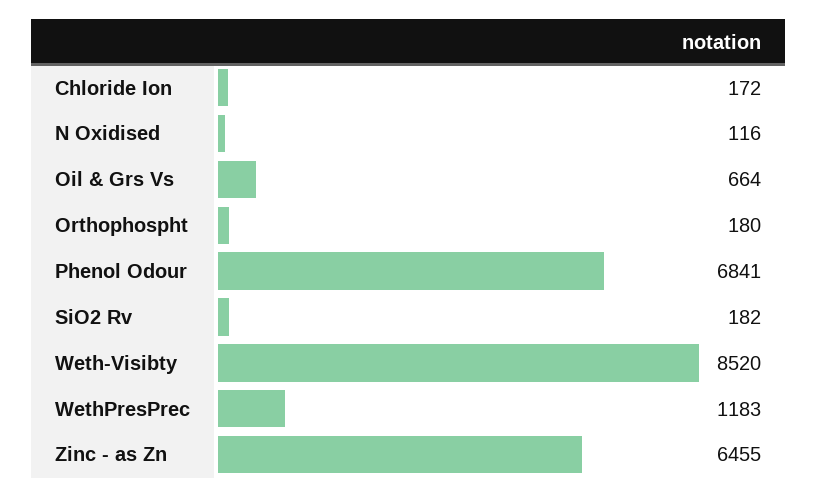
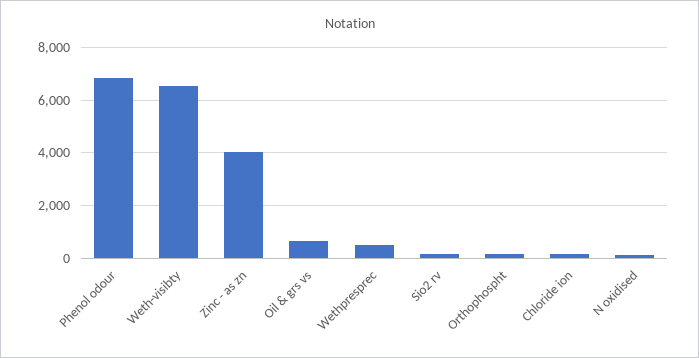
Weth-Visibty: 8520 -> 6500
WethPresPrec: 1183 -> 500
Zinc - as Zn: 6455 -> 4000

